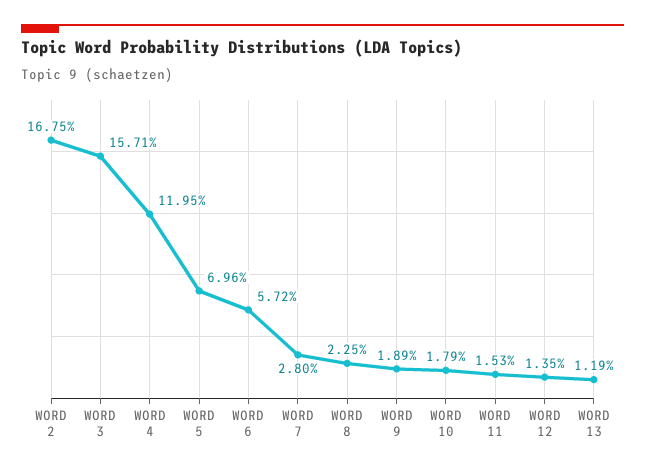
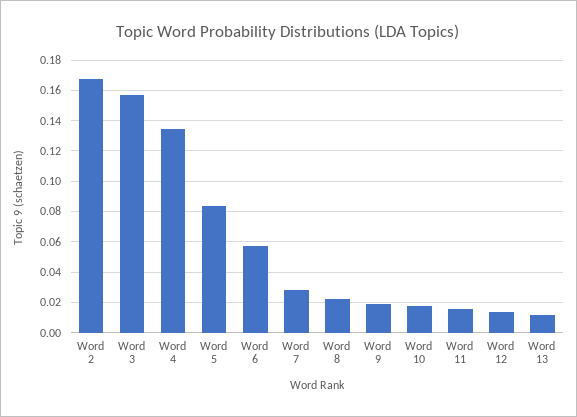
WORD 4: 0.1195 -> 0.135
WORD 5: 0.0696 -> 0.085

